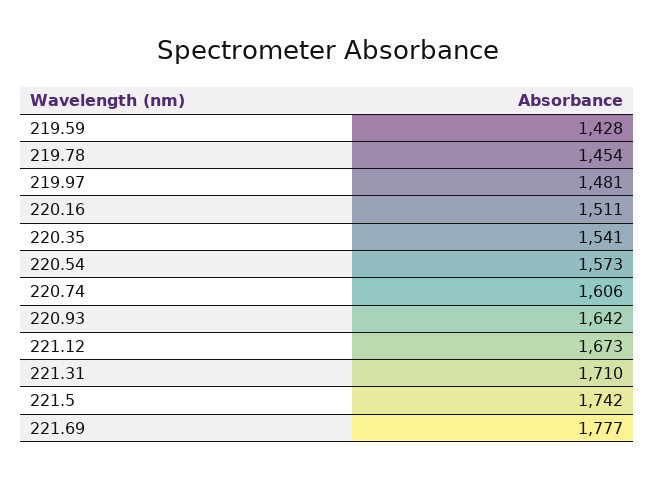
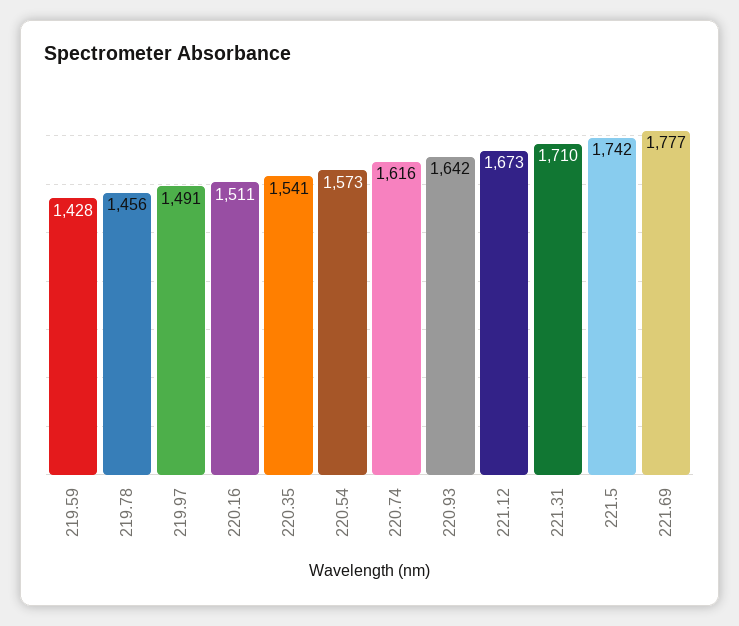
219.78: 1454 -> 1456
219.97: 1481 -> 1491
220.74: 1606 -> 1616

